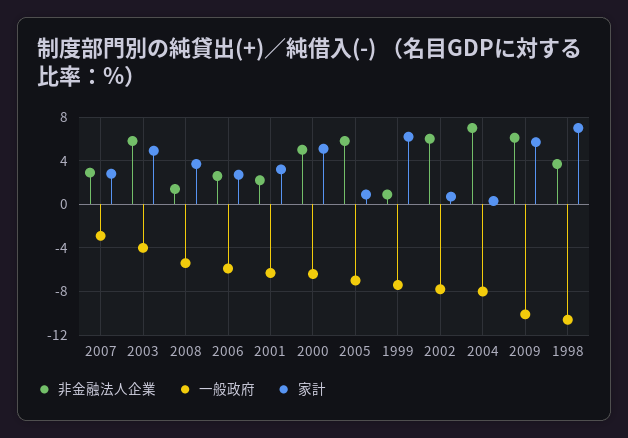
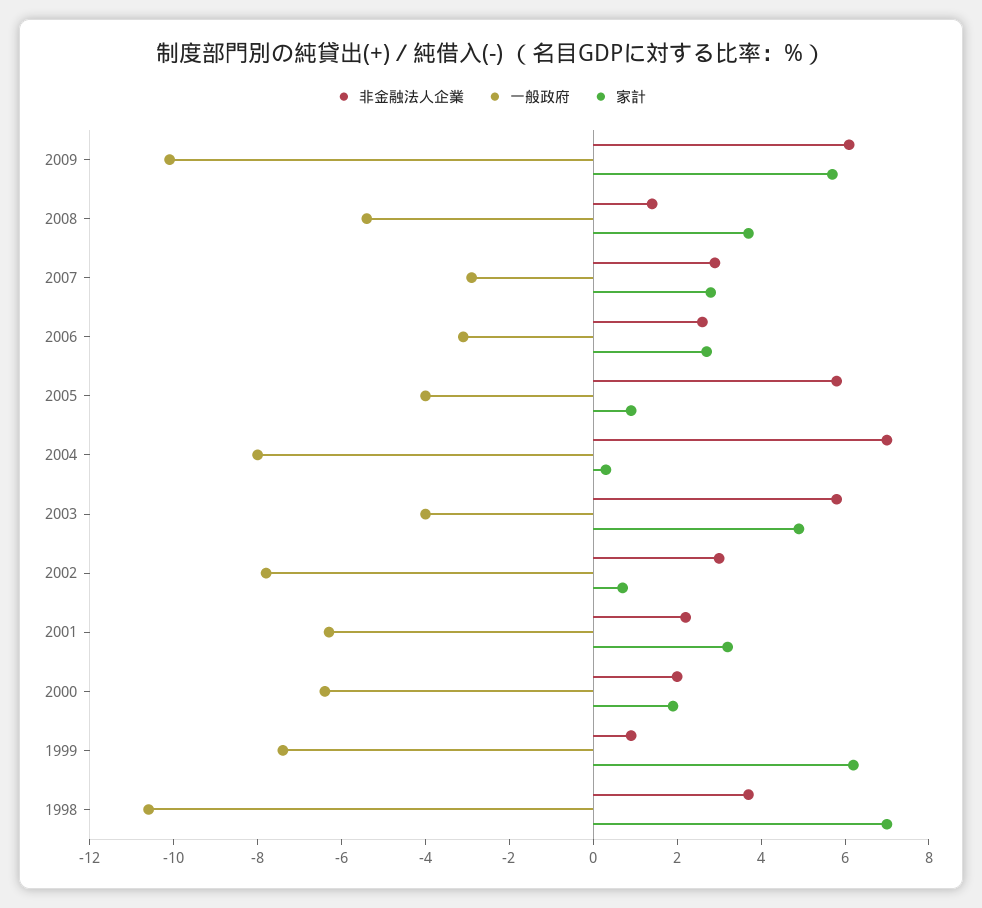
一般政府, 2006: -6 -> -3
非金融法人企業, 2000: 5 -> 2
家計, 2000: 5 -> 2
一般政府, 2005: -7 -> -4
非金融法人企業, 2002: 6 -> 3

